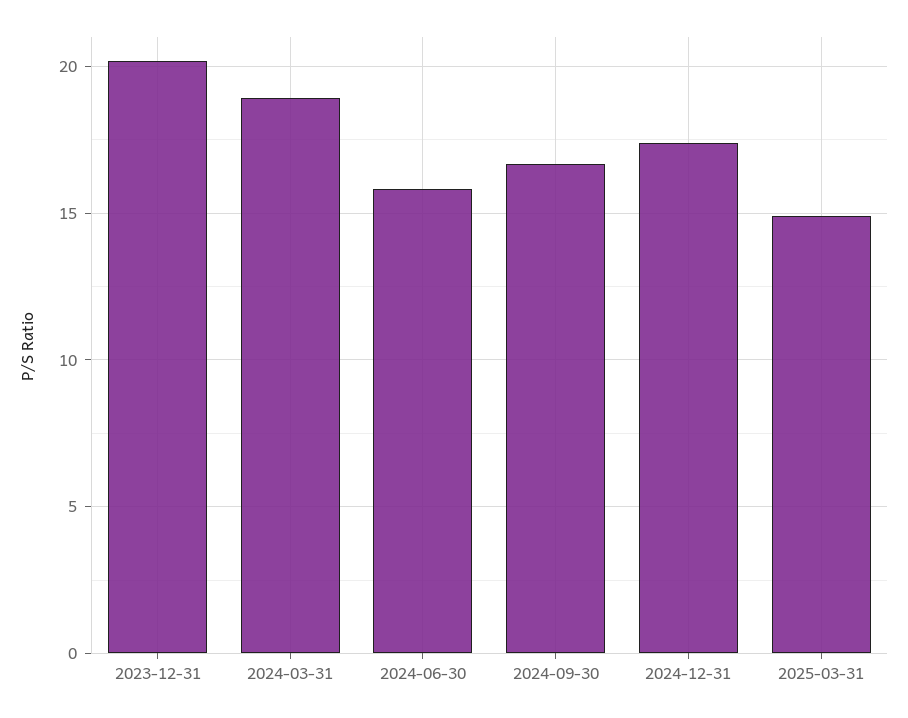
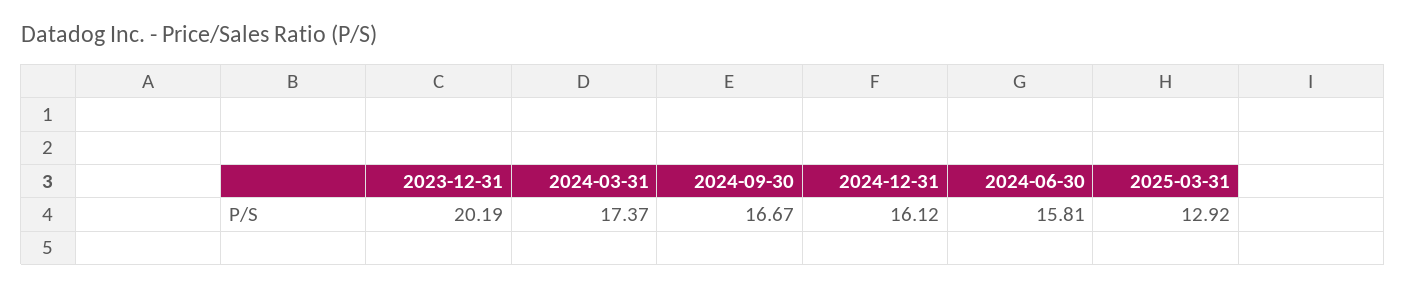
2024-03-31: 19 -> 17.37
2024-12-31: 17.5 -> 16.12
2025-03-31: 15 -> 12.92

